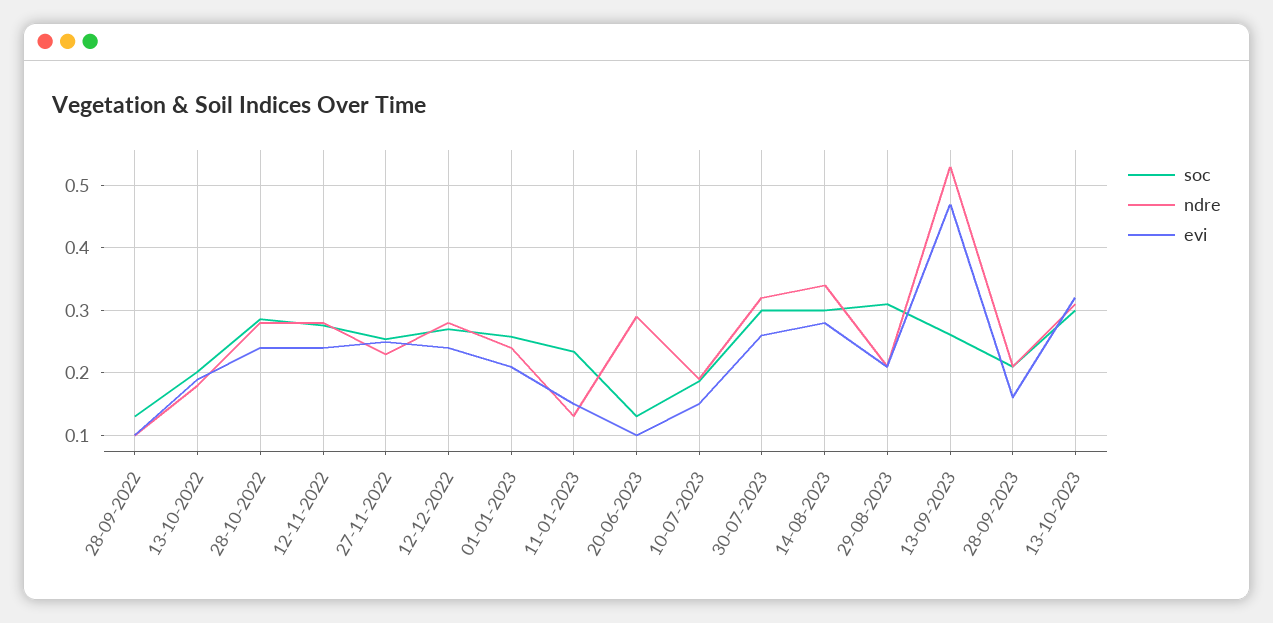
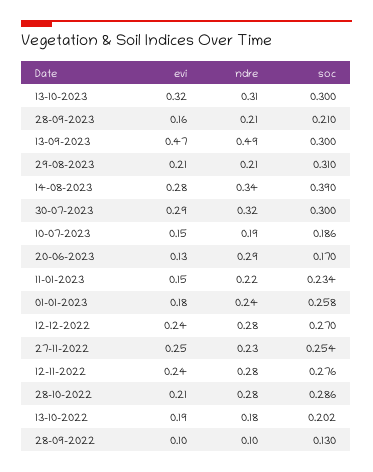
evi, 28-10-2022: 0.24 -> 0.21
evi, 01-01-2023: 0.21 -> 0.18
ndre, 11-01-2023: 0.13 -> 0.22
soc, 20-06-2023: 0.13 -> 0.17
evi, 20-06-2023: 0.1 -> 0.13
evi, 30-07-2023: 0.26 -> 0.29
soc, 14-08-2023: 0.3 -> 0.39
soc, 13-09-2023: 0.26 -> 0.3
ndre, 13-09-2023: 0.53 -> 0.49

